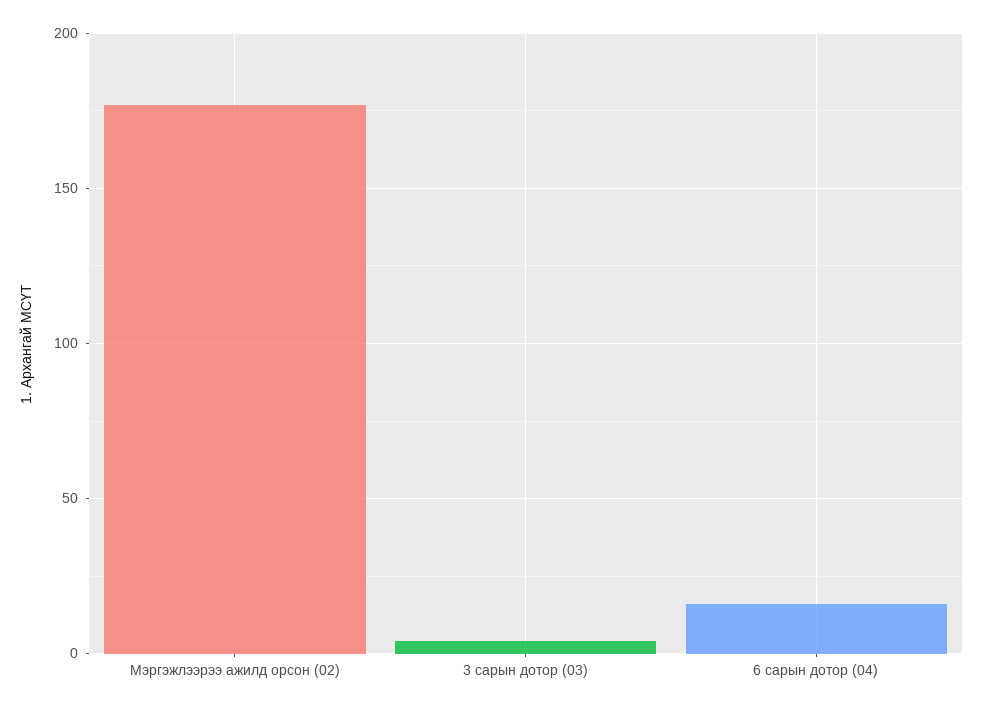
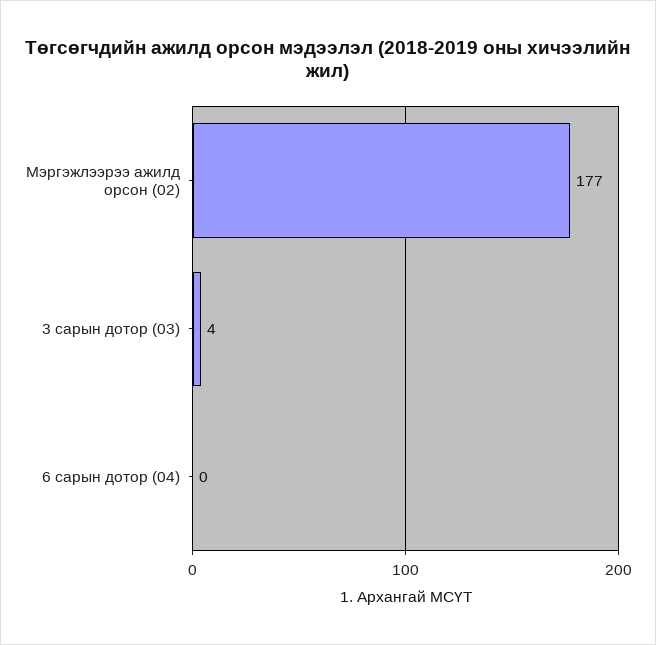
6 сарын дотор (04): 15 -> 0

